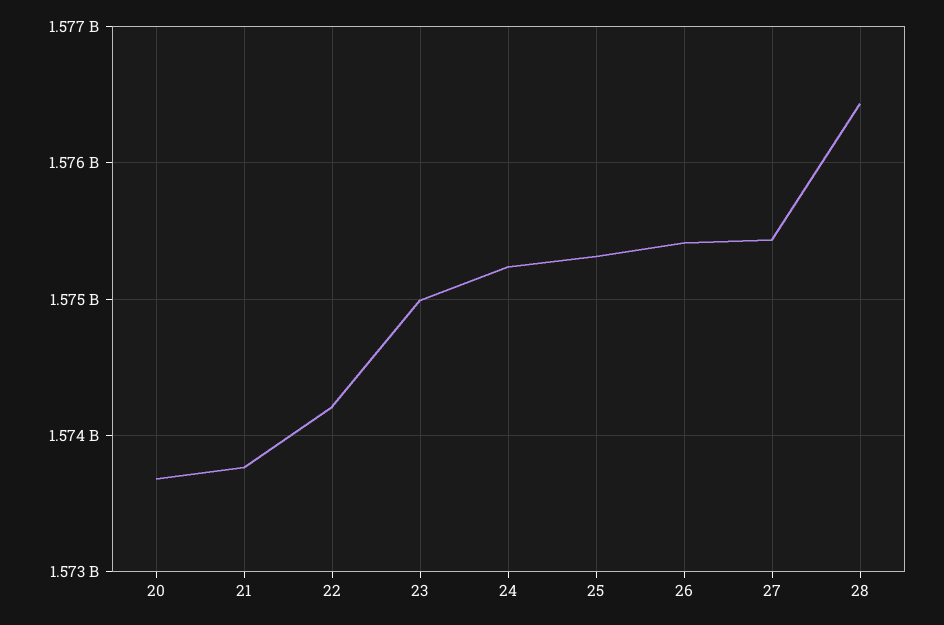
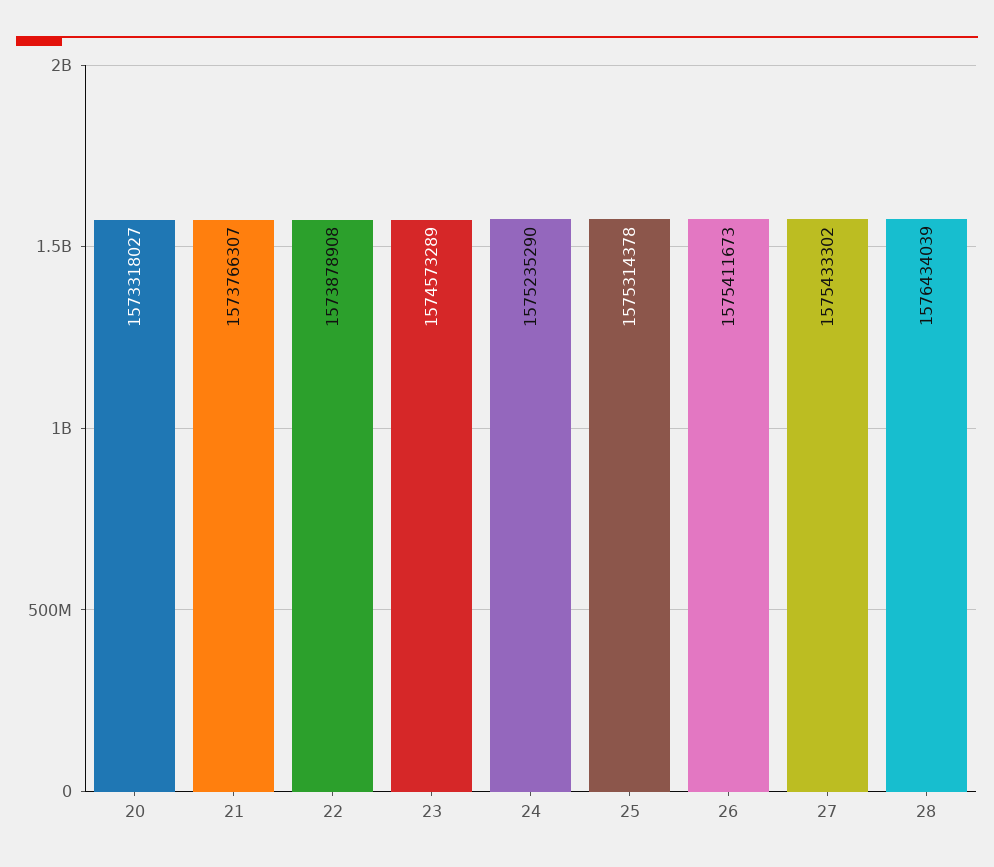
20: 1573700000 -> 1573318027
22: 1574200000 -> 1573878908
23: 1575000000 -> 1574573289

